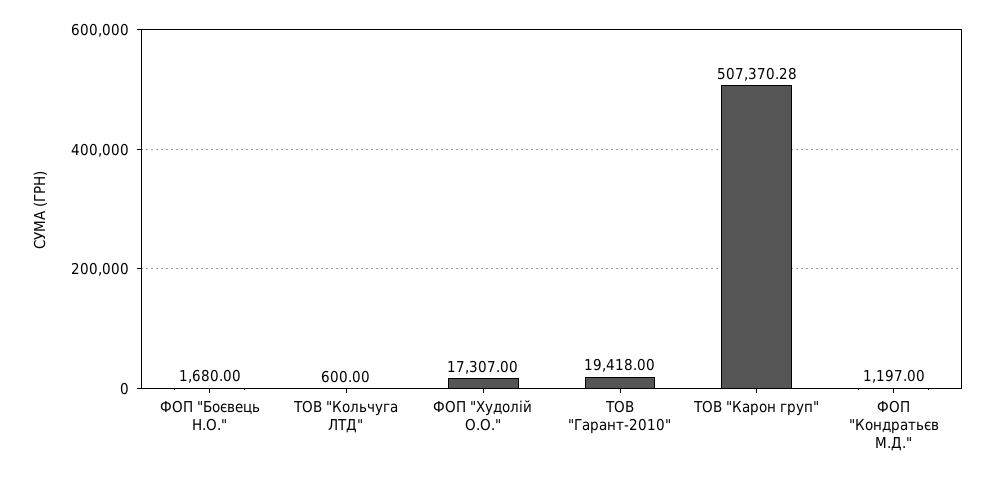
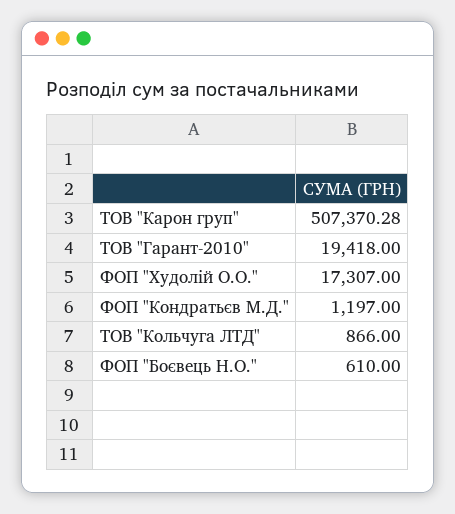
ФОП "Боєвець Н.О.": 1680 -> 610
ТОВ "Кольчуга ЛТД": 600 -> 866

